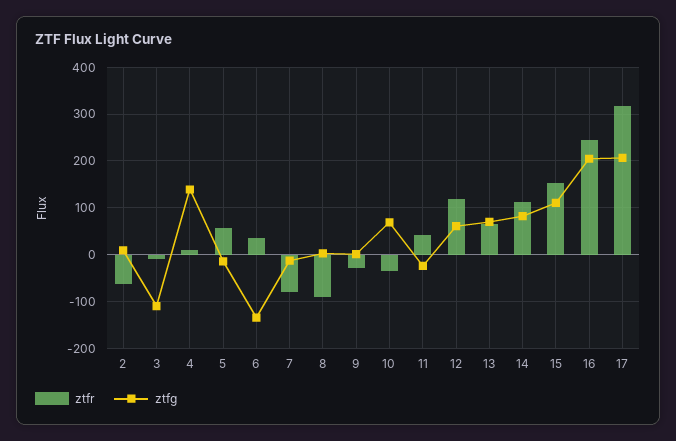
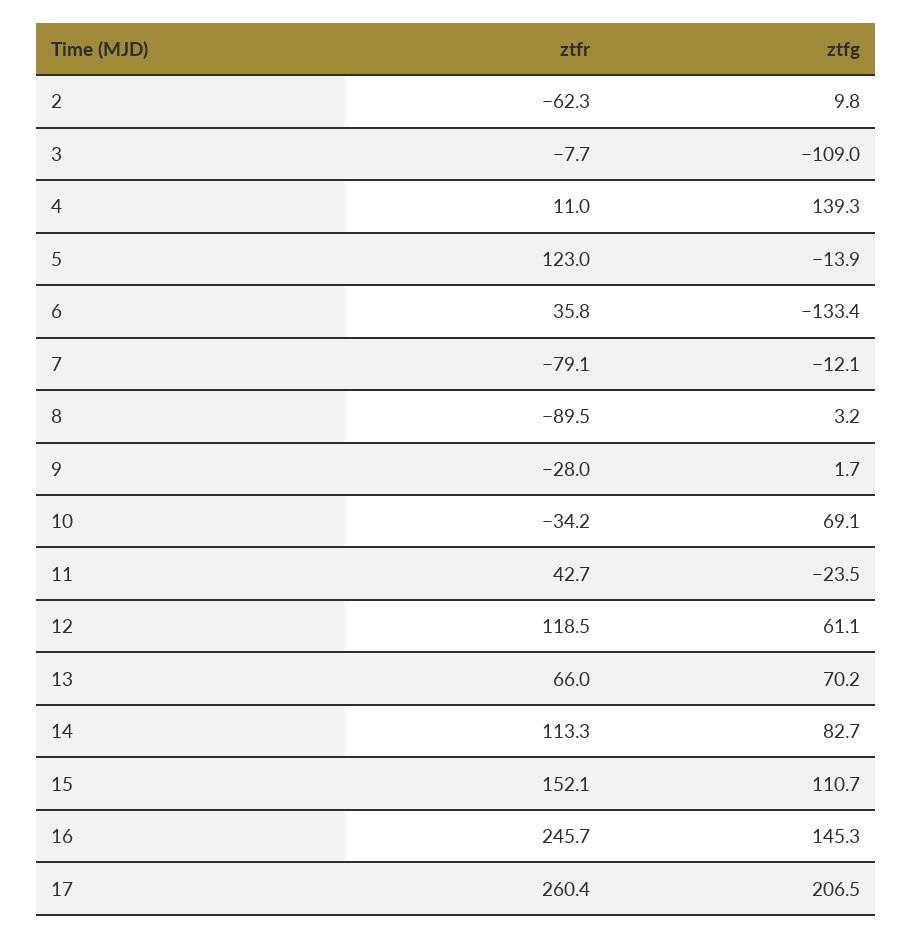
ztfr, 5: 60 -> 123
ztfg, 16: 200 -> 145.3
ztfr, 17: 320 -> 260.4

